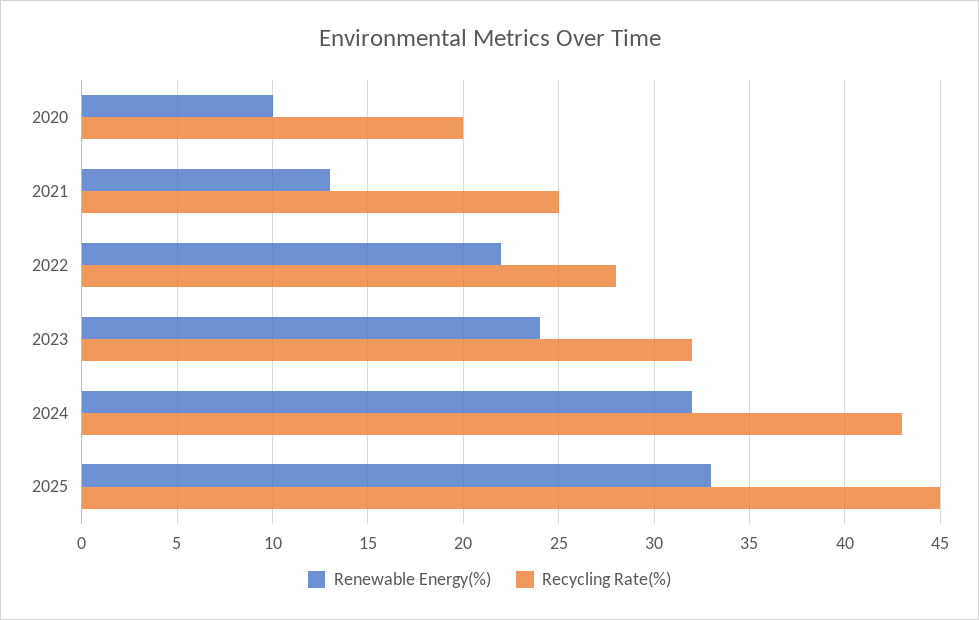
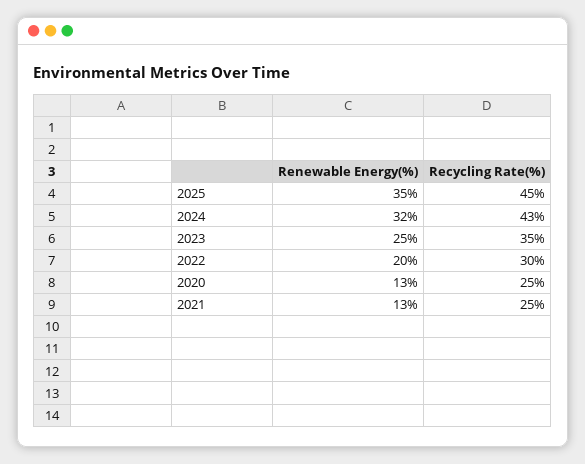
Renewable Energy(%), 2020: 10 -> 13
Recycling Rate(%), 2020: 20 -> 25
Renewable Energy(%), 2022: 22 -> 20
Recycling Rate(%), 2022: 28 -> 30
Renewable Energy(%), 2023: 24 -> 25
Recycling Rate(%), 2023: 32 -> 35
Renewable Energy(%), 2025: 33 -> 35

